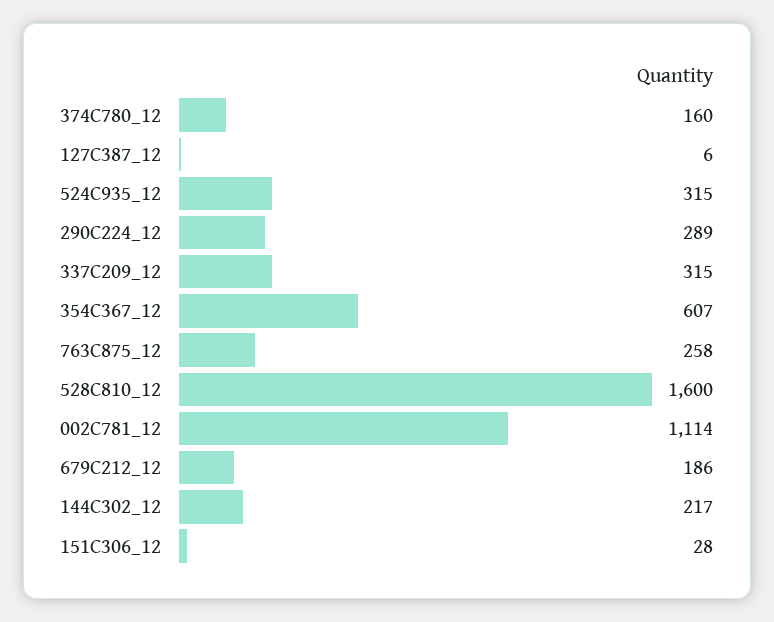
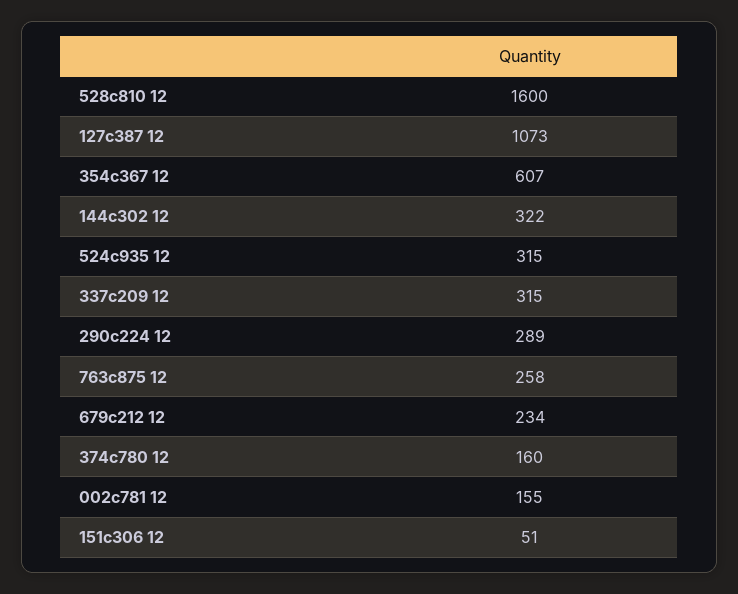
127C387_12: 6 -> 1073
002C781_12: 1114 -> 155
679C212_12: 186 -> 234
144C302_12: 217 -> 322
151C306_12: 28 -> 51

